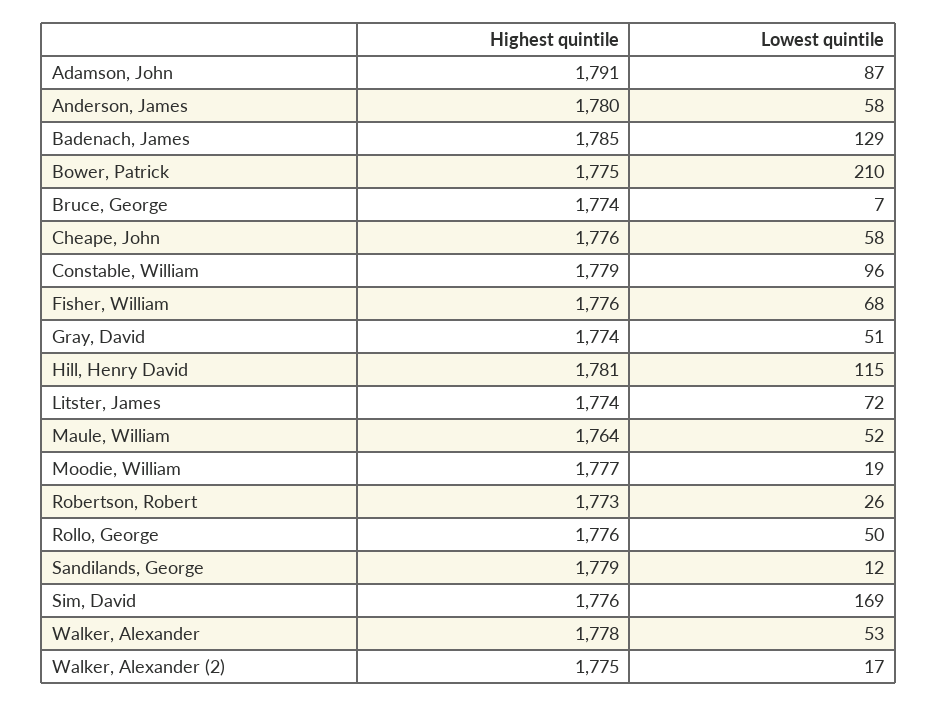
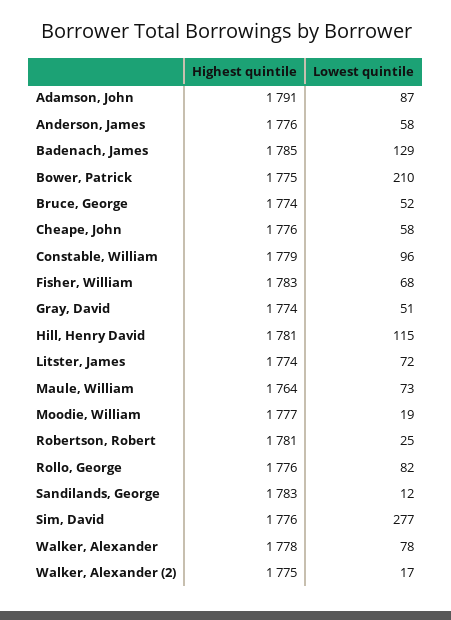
Highest quintile, Anderson, James: 1780 -> 1776
Lowest quintile, Bruce, George: 7 -> 52
Highest quintile, Fisher, William: 1776 -> 1783
Lowest quintile, Maule, William: 52 -> 73
Highest quintile, Robertson, Robert: 1773 -> 1781
Lowest quintile, Robertson, Robert: 26 -> 25
Lowest quintile, Rollo, George: 50 -> 82
Highest quintile, Sandilands, George: 1779 -> 1783
Lowest quintile, Sim, David: 169 -> 277
Lowest quintile, Walker, Alexander: 53 -> 78

